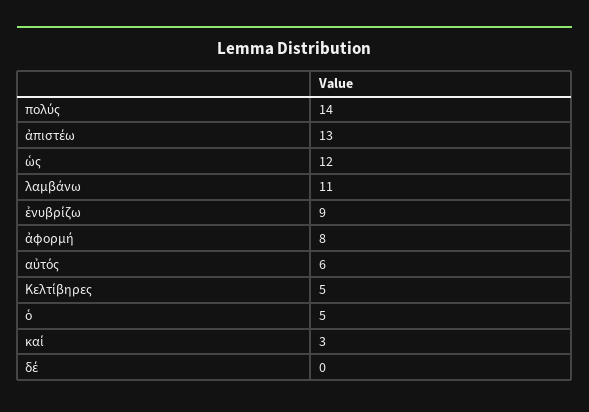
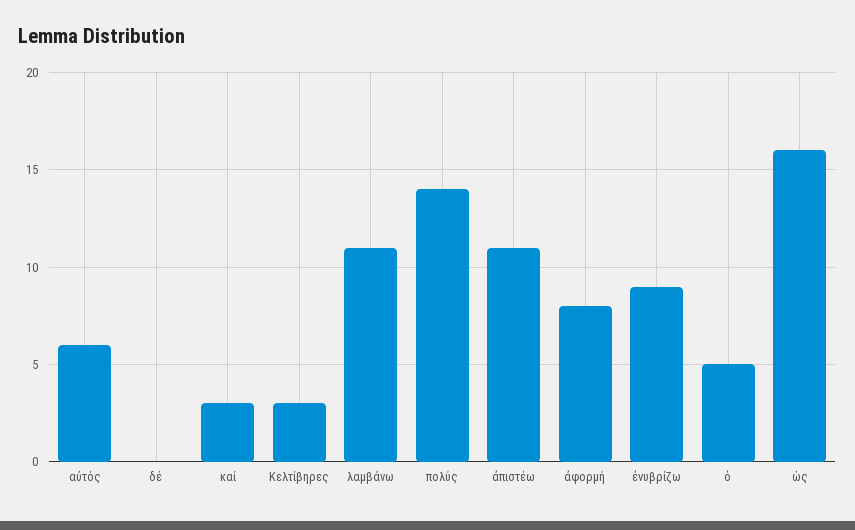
ἀπιστέω: 13 -> 11
ὡς: 12 -> 16
Κελτίβηρες: 5 -> 3

